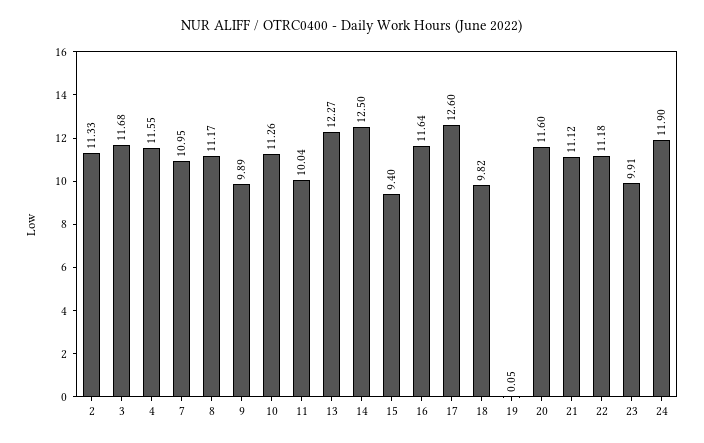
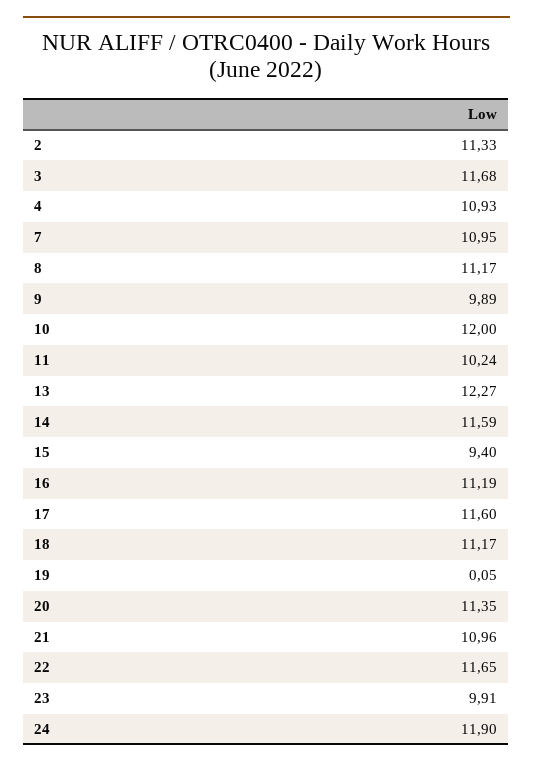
4: 11.55 -> 10.93
10: 11.26 -> 12
11: 10.04 -> 10.24
14: 12.5 -> 11.59
16: 11.64 -> 11.19
17: 12.6 -> 11.6
18: 9.82 -> 11.17
20: 11.6 -> 11.35
21: 11.12 -> 10.96
22: 11.18 -> 11.65

